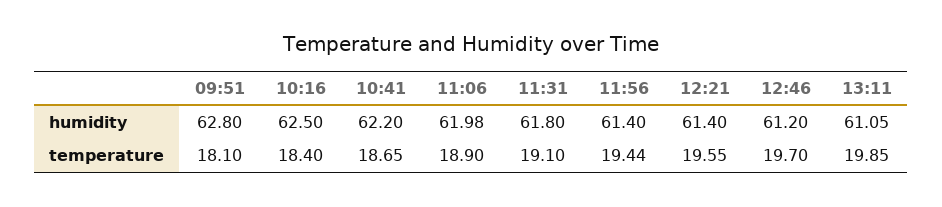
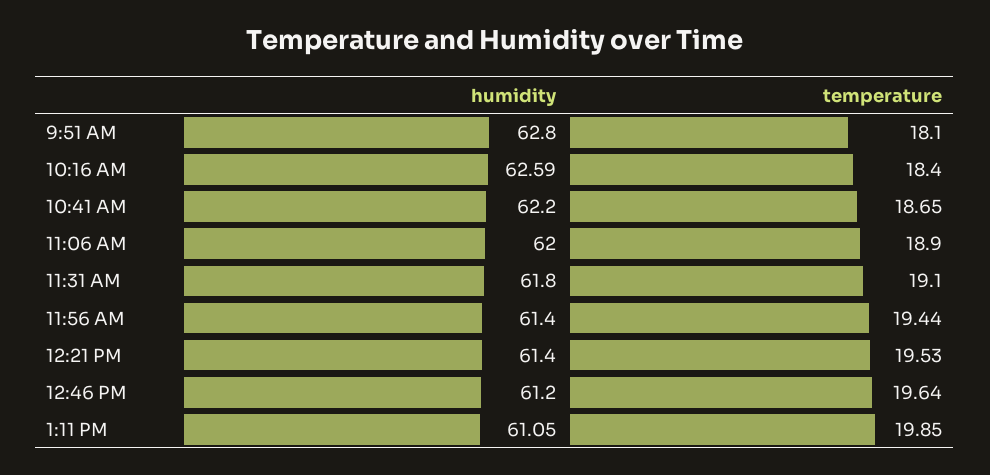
10:16, humidity: 62.5 -> 62.59
11:06, humidity: 61.98 -> 62
12:21, temperature: 19.55 -> 19.53
12:46, temperature: 19.7 -> 19.64

